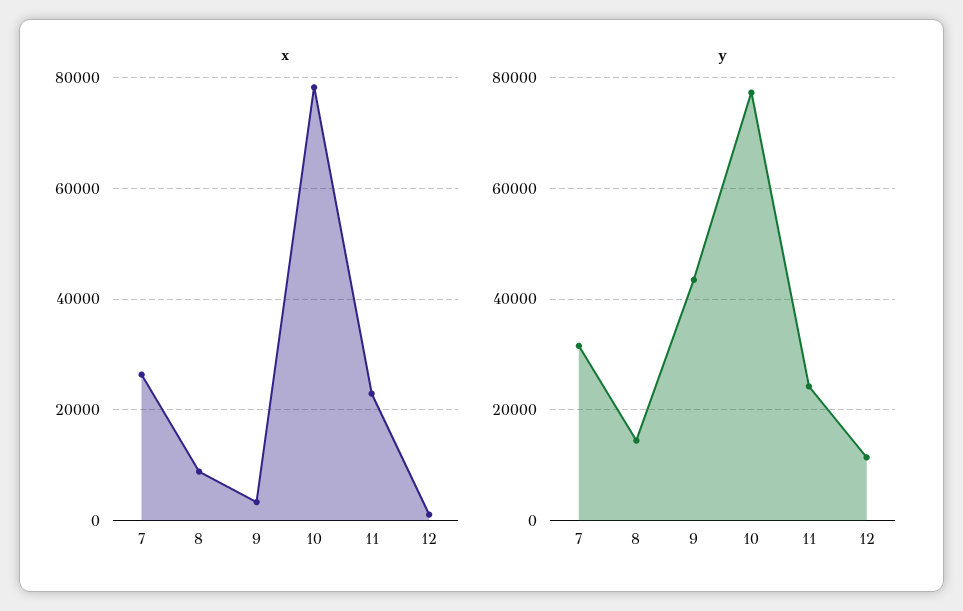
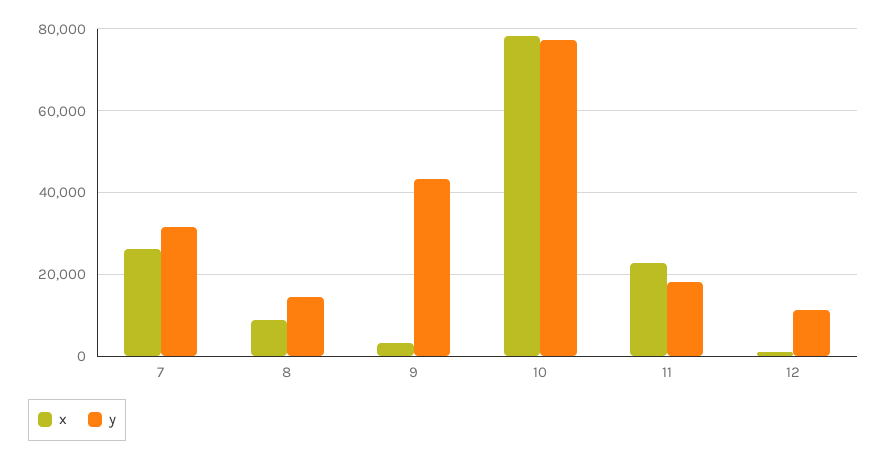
y, 11: 24000 -> 18000

